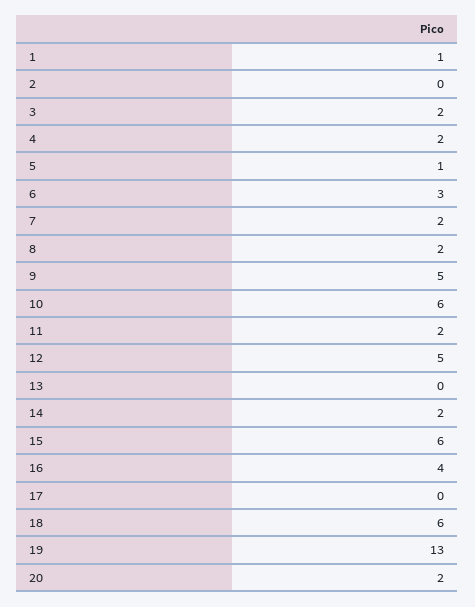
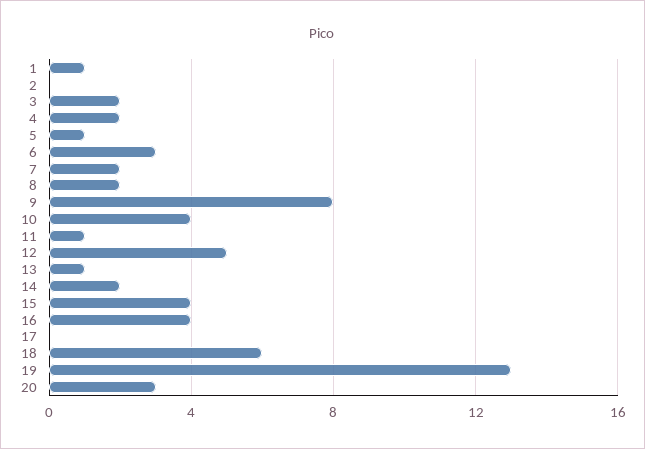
9: 5 -> 8
10: 6 -> 4
11: 2 -> 1
13: 0 -> 1
15: 6 -> 4
20: 2 -> 3

